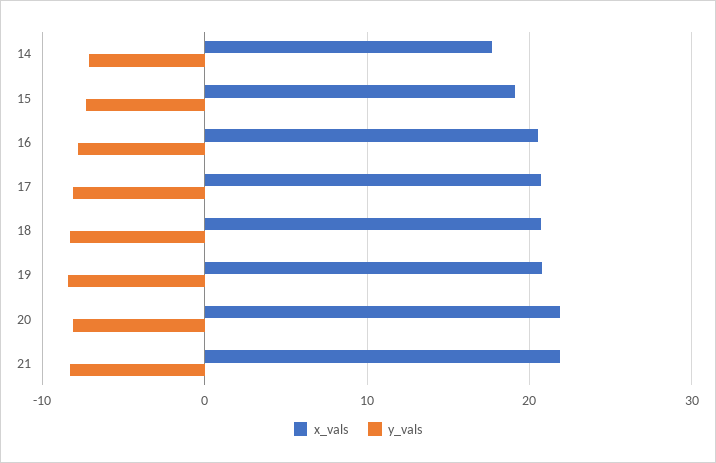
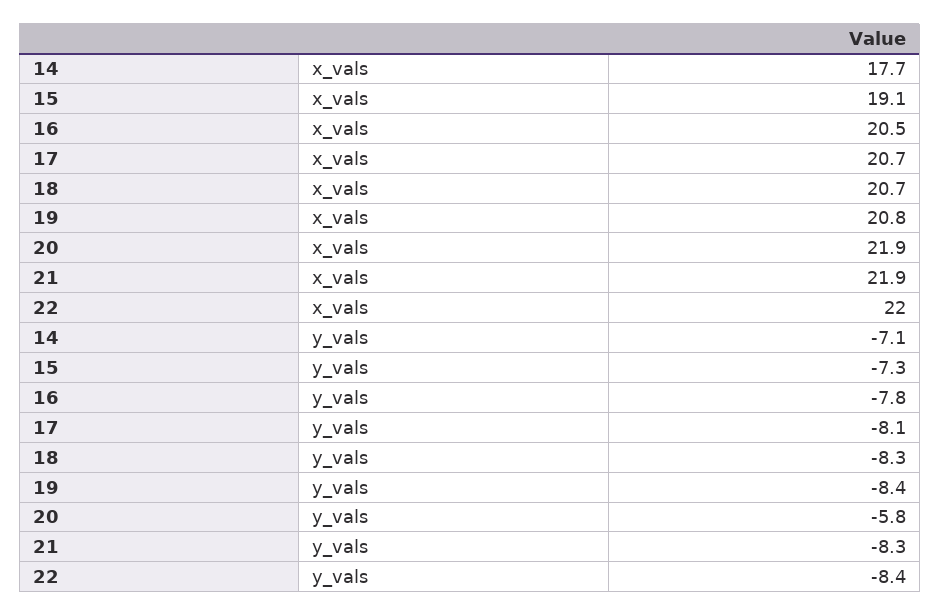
y_vals, 20: -8 -> -5.8
x_vals, 22: none -> 22
y_vals, 22: none -> -8.4

